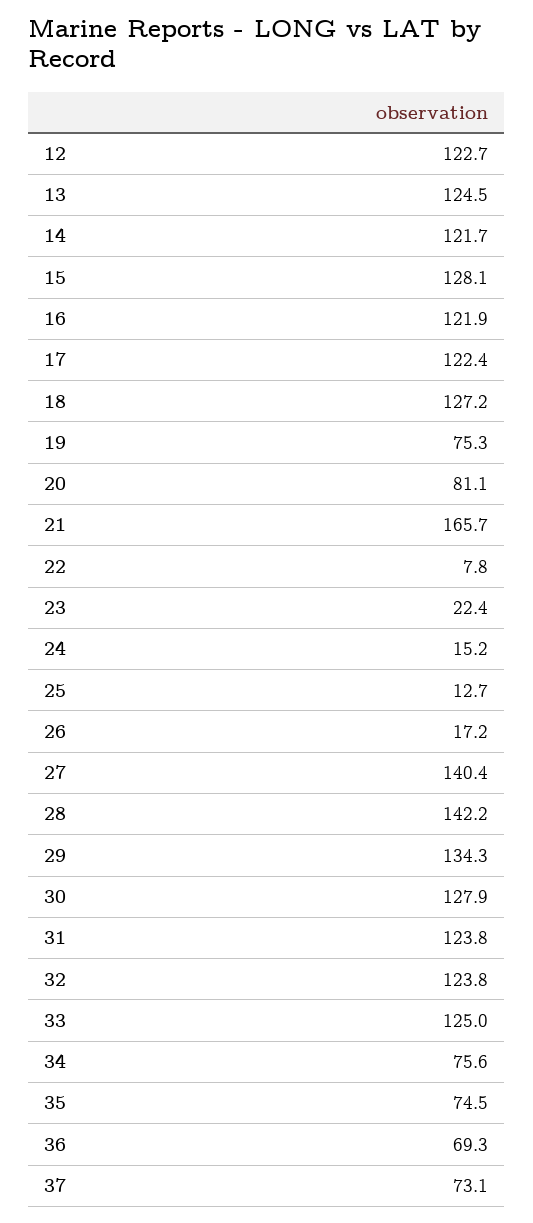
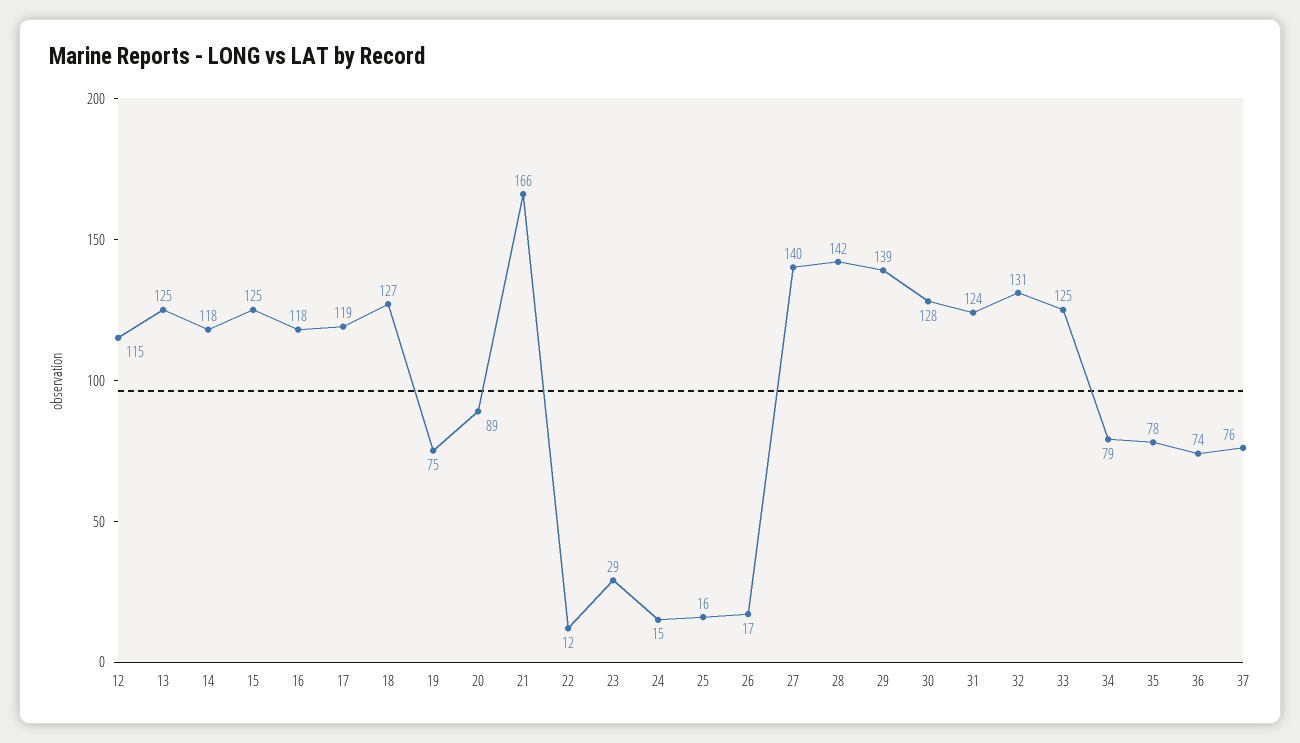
12: 122.7 -> 115
14: 121.7 -> 118
15: 128.1 -> 125
16: 121.9 -> 118
17: 122.4 -> 119
20: 81.1 -> 89
22: 7.8 -> 12
23: 22.4 -> 29
25: 12.7 -> 16
29: 134.3 -> 139
32: 123.8 -> 131
34: 75.6 -> 79
35: 74.5 -> 78
36: 69.3 -> 74
37: 73.1 -> 76

